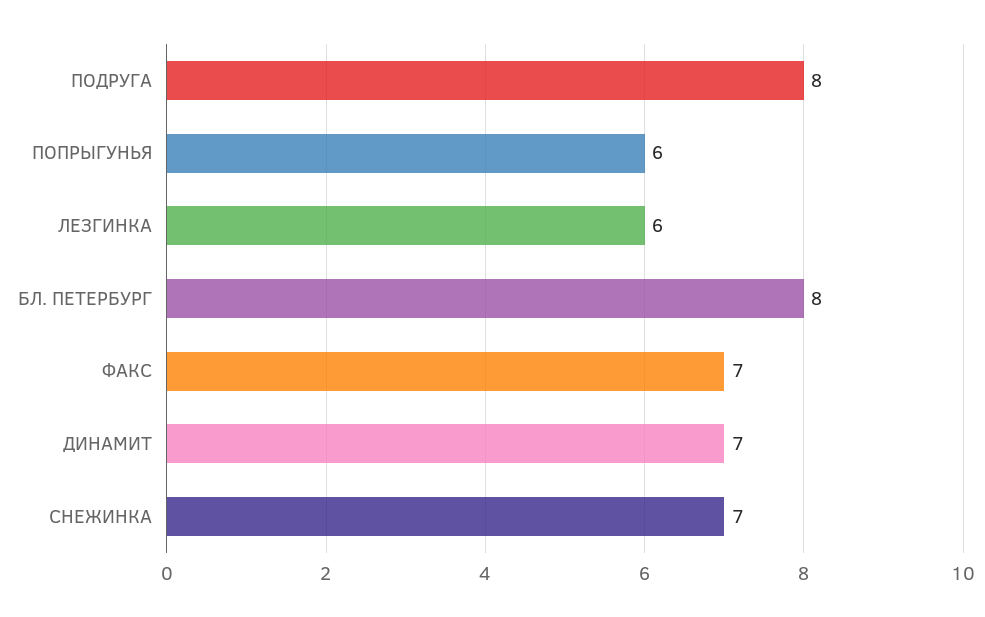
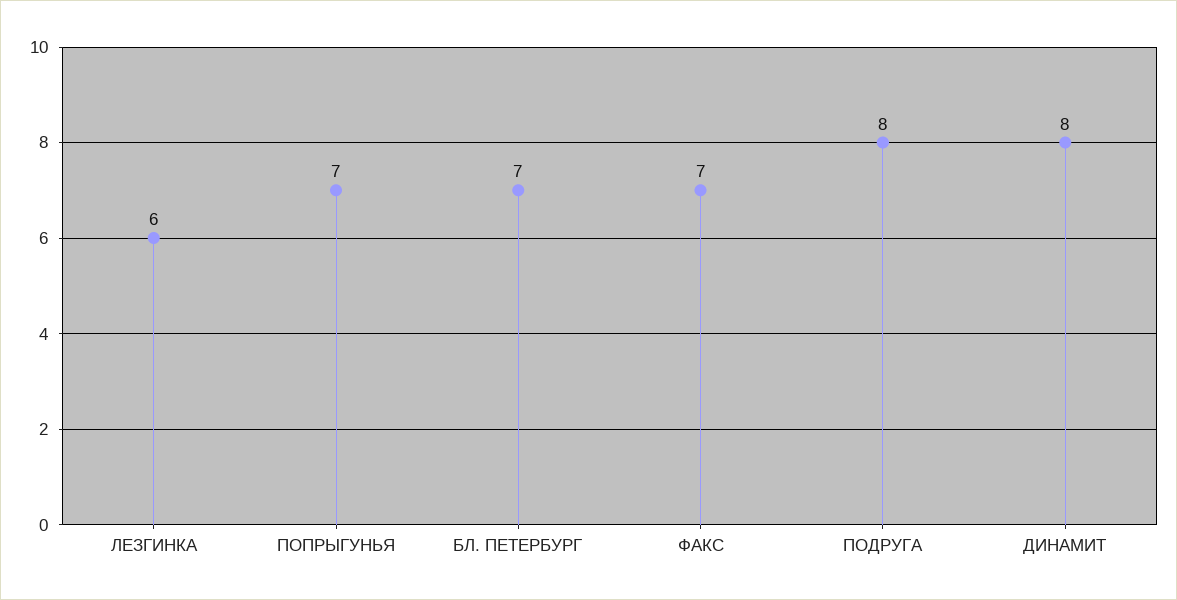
ПОПРЫГУНЬЯ: 6 -> 7
БЛ. ПЕТЕРБУРГ: 8 -> 7
ДИНАМИТ: 7 -> 8
СНЕЖИНКА: 7 -> none

